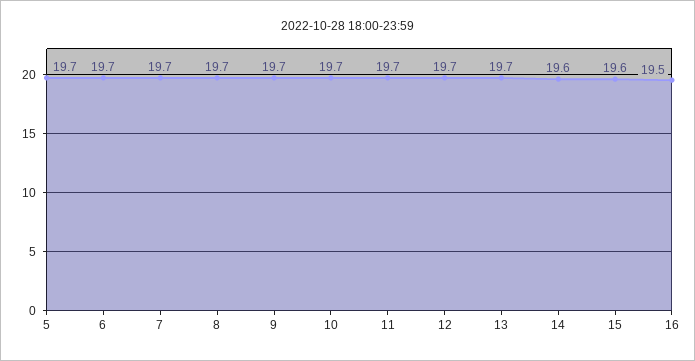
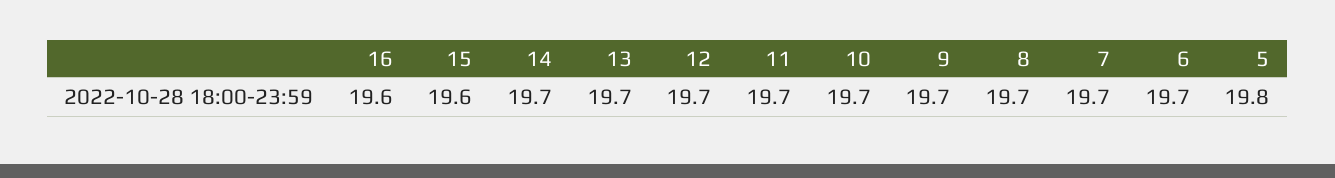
5: 19.7 -> 19.8
14: 19.6 -> 19.7
16: 19.5 -> 19.6

